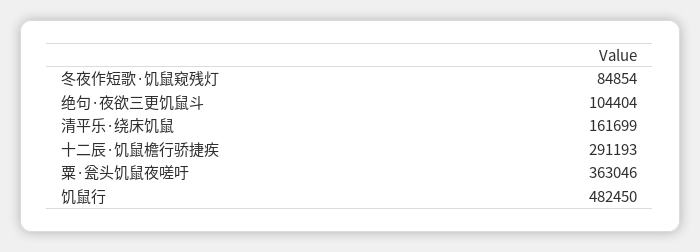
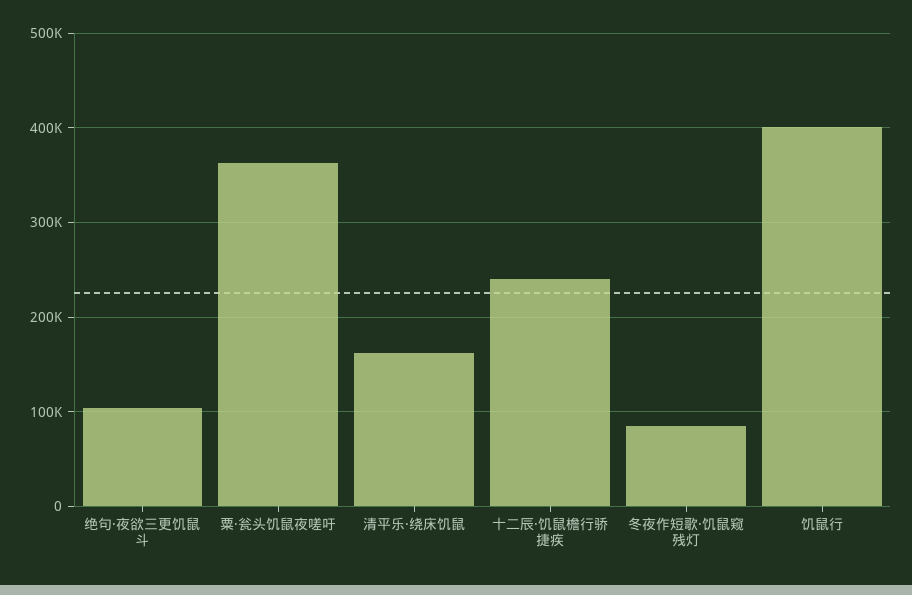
十二辰·饥鼠檐行骄捷疾: 291193 -> 240000
饥鼠行: 482450 -> 400000

